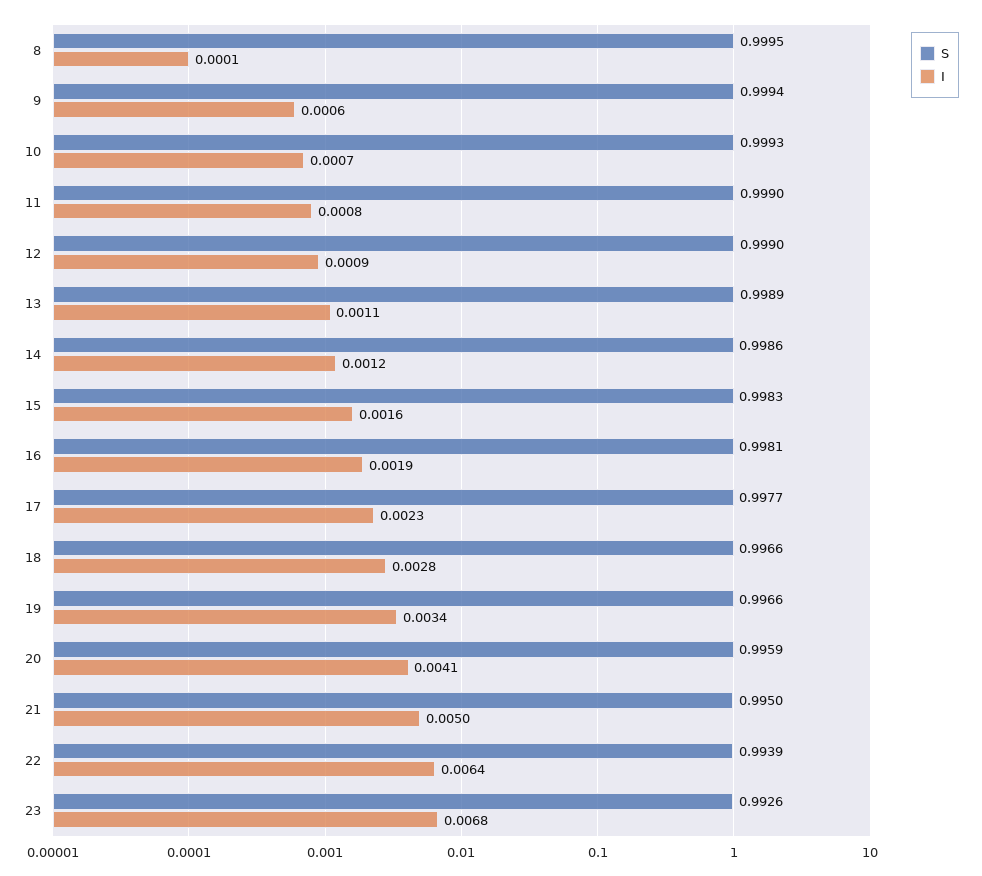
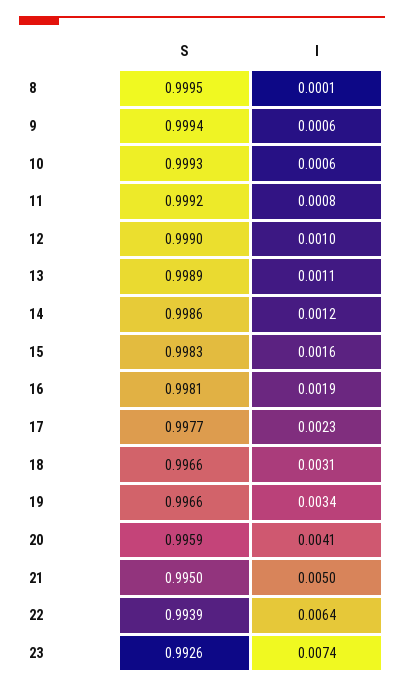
I, 10: 0.0007 -> 0.0006
S, 11: 0.999 -> 0.9992
I, 12: 0.0009 -> 0.001
I, 18: 0.0028 -> 0.0031
I, 23: 0.0068 -> 0.0074

